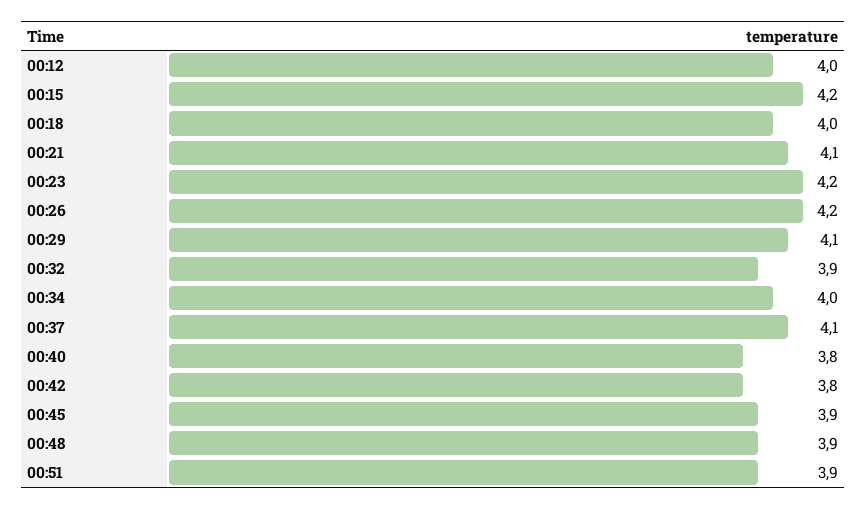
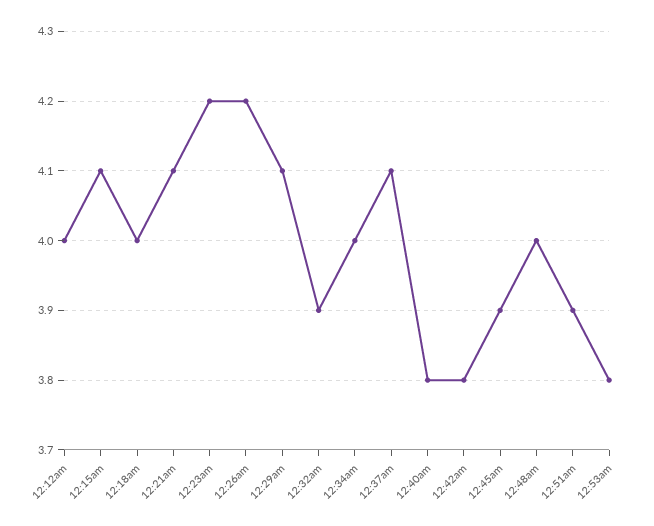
00:15: 4.2 -> 4.1
00:48: 3.9 -> 4
12:53am: none -> 3.8

